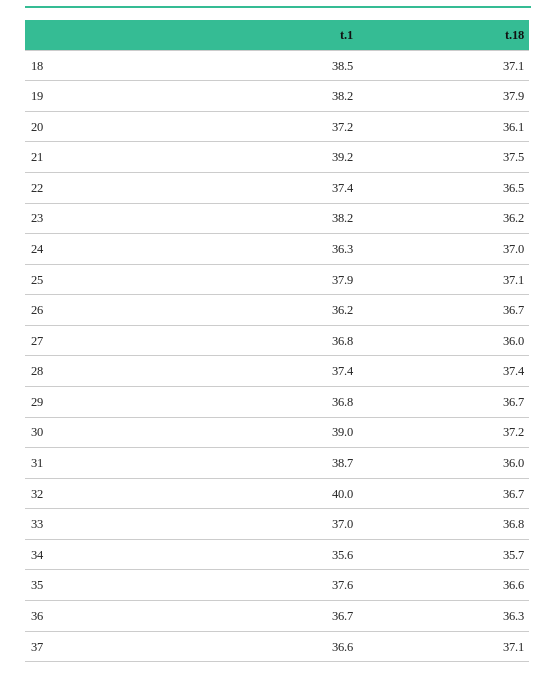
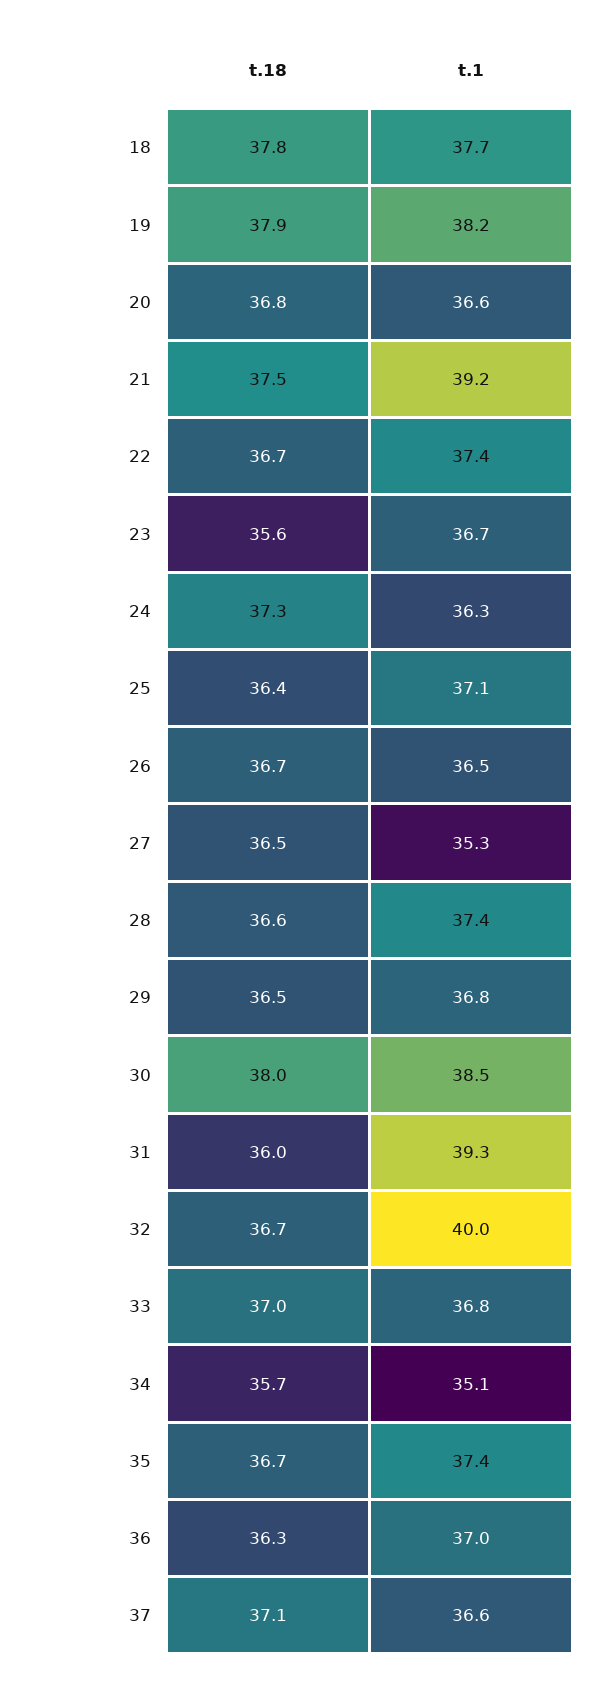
t.1, 18: 38.5 -> 37.7
t.18, 18: 37.1 -> 37.8
t.1, 20: 37.2 -> 36.6
t.18, 20: 36.1 -> 36.8
t.18, 22: 36.5 -> 36.7
t.1, 23: 38.2 -> 36.7
t.18, 23: 36.2 -> 35.6
t.18, 24: 37 -> 37.3
t.1, 25: 37.9 -> 37.1
t.18, 25: 37.1 -> 36.4
t.1, 26: 36.2 -> 36.5
t.1, 27: 36.8 -> 35.3
t.18, 27: 36 -> 36.5
t.18, 28: 37.4 -> 36.6
t.18, 29: 36.7 -> 36.5
t.1, 30: 39 -> 38.5
t.18, 30: 37.2 -> 38
t.1, 31: 38.7 -> 39.3
t.1, 33: 37 -> 36.8
t.18, 33: 36.8 -> 37
t.1, 34: 35.6 -> 35.1
t.1, 35: 37.6 -> 37.4
t.18, 35: 36.6 -> 36.7
t.1, 36: 36.7 -> 37

